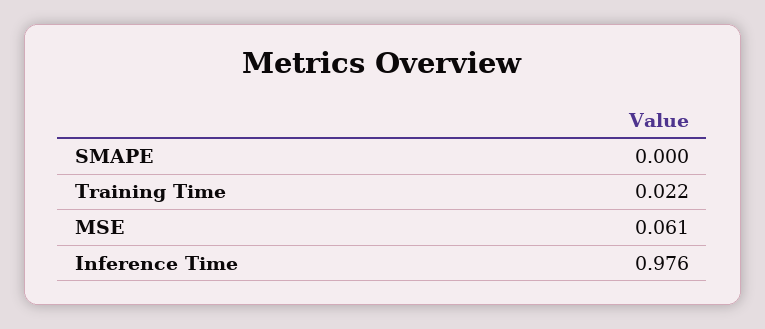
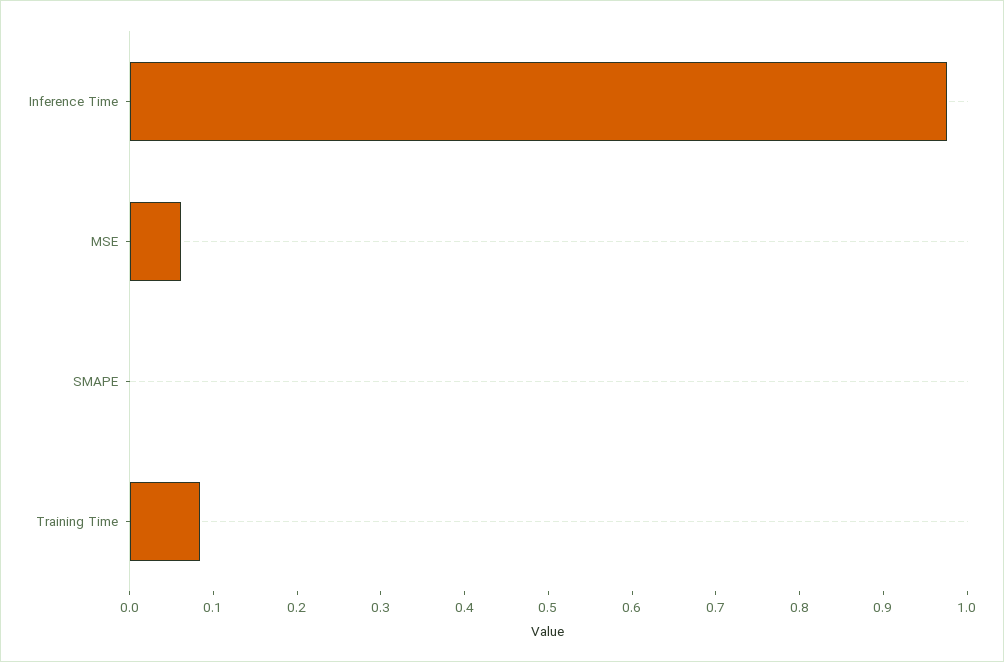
Training Time: 0.022 -> 0.08

